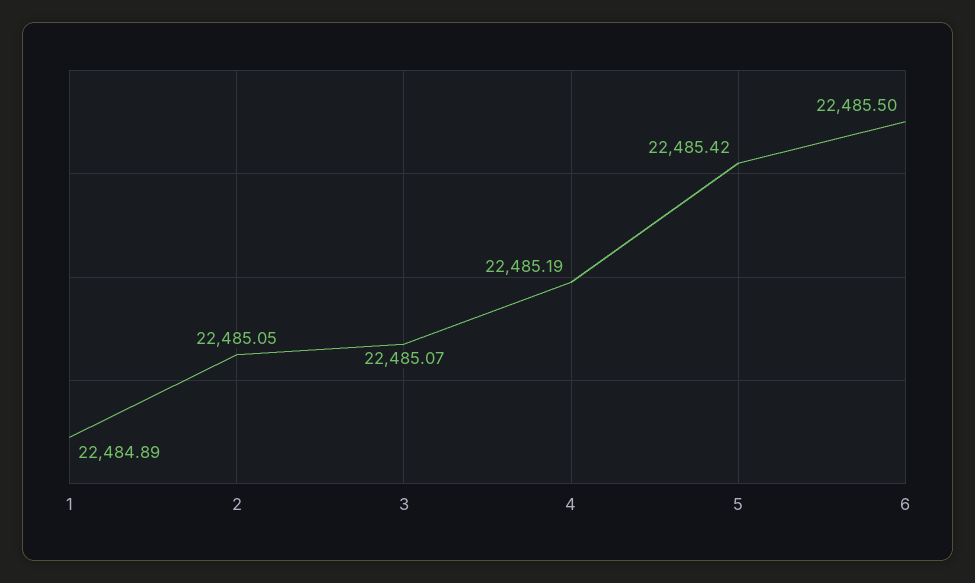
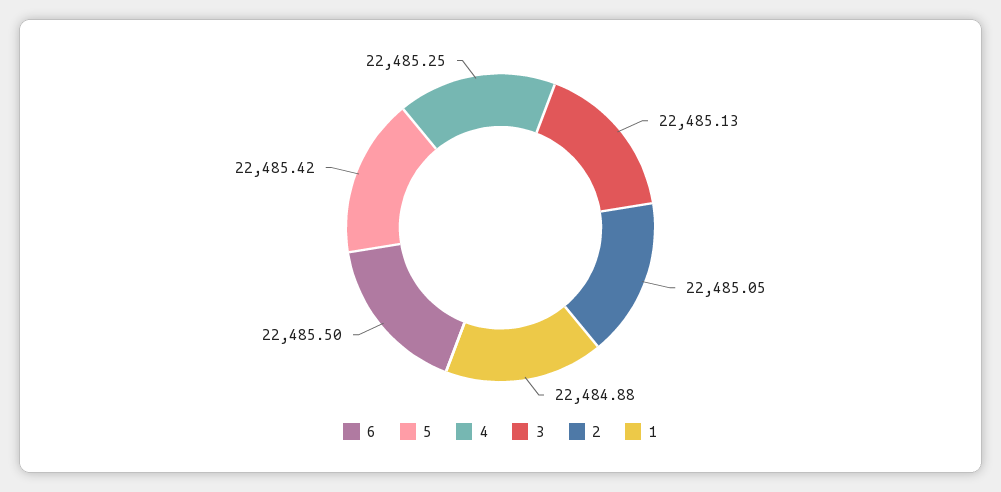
1: 22484.89 -> 22484.88
3: 22485.07 -> 22485.13
4: 22485.19 -> 22485.25

